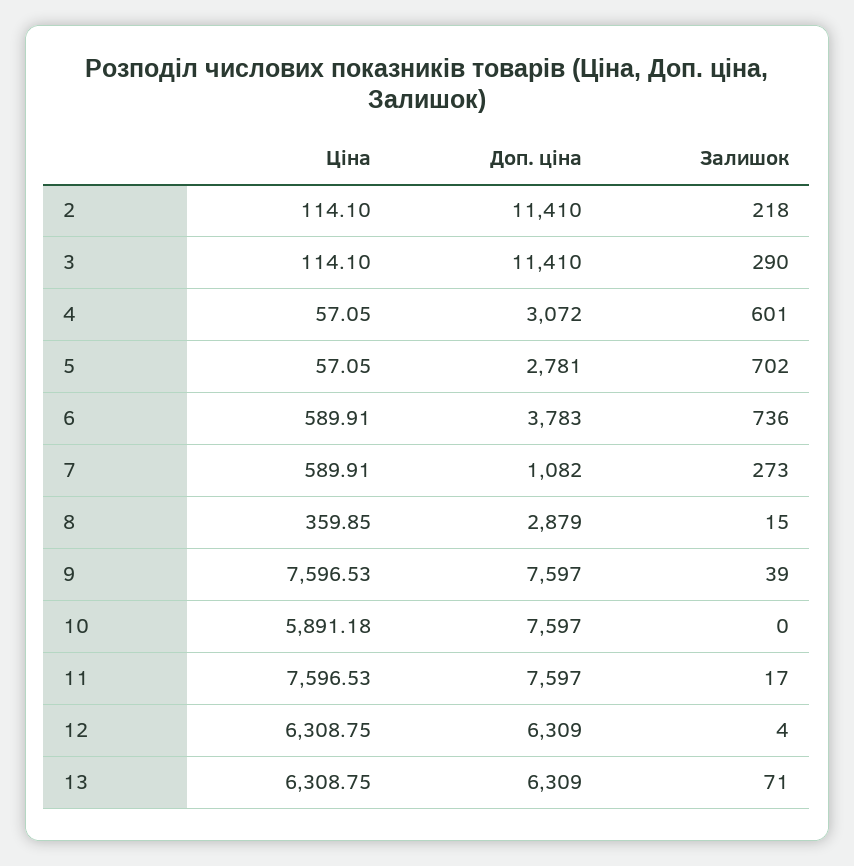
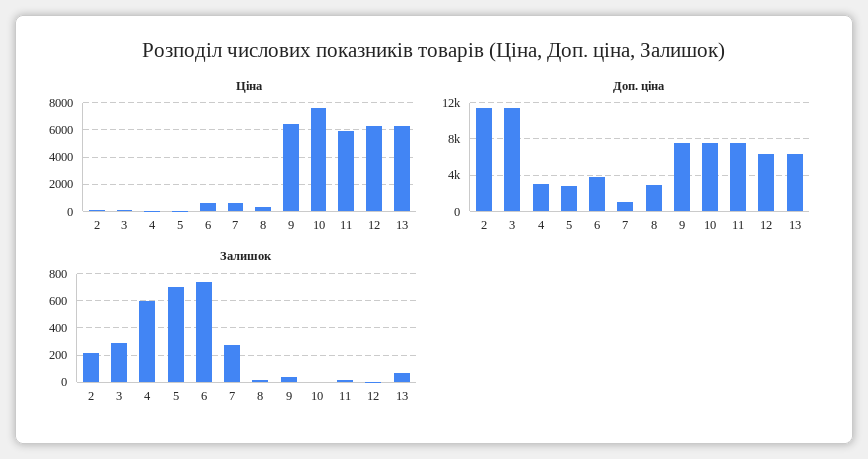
Ціна, 9: 7596.53 -> 6500
Ціна, 10: 5891.18 -> 7500
Ціна, 11: 7596.53 -> 6000

